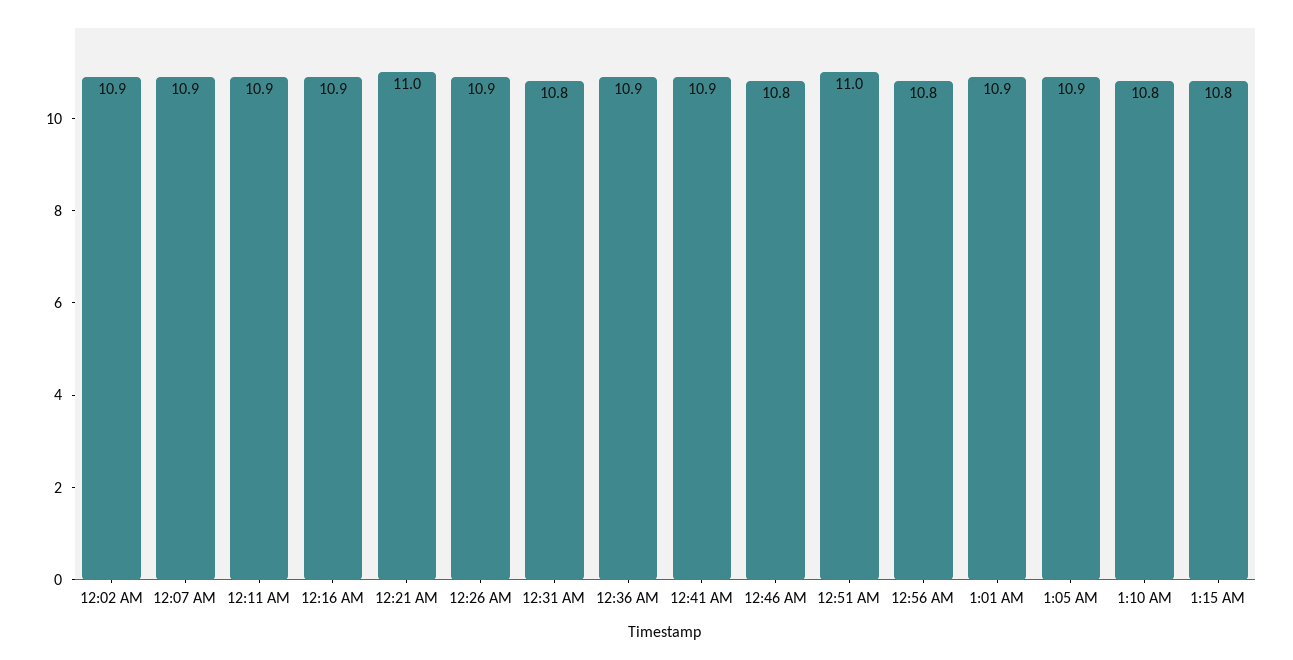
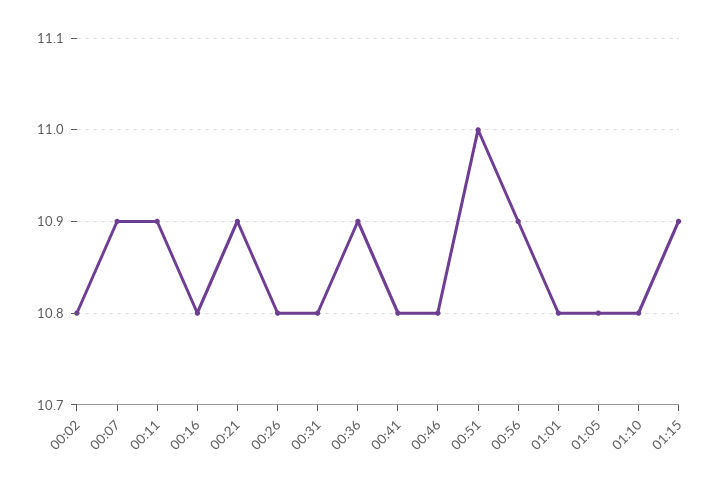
12:02 AM: 10.9 -> 10.8
12:16 AM: 10.9 -> 10.8
12:21 AM: 11 -> 10.9
12:26 AM: 10.9 -> 10.8
12:41 AM: 10.9 -> 10.8
12:56 AM: 10.8 -> 10.9
1:01 AM: 10.9 -> 10.8
1:05 AM: 10.9 -> 10.8
1:15 AM: 10.8 -> 10.9

